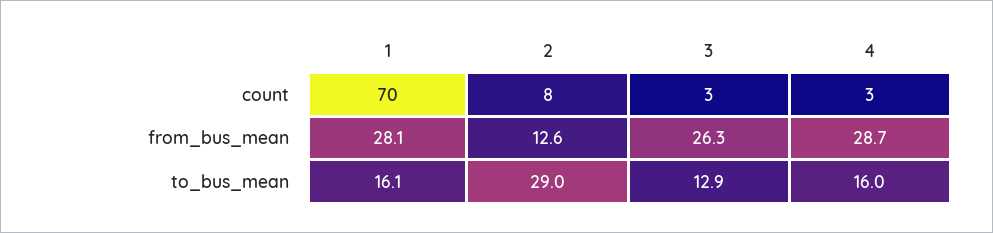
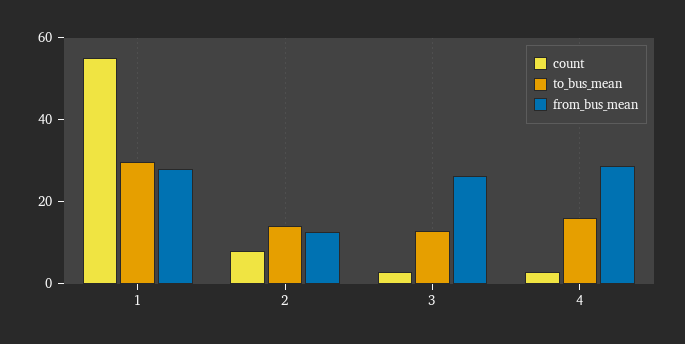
count, 1: 70 -> 55
to_bus_mean, 1: 16.1 -> 30
to_bus_mean, 2: 29 -> 15

